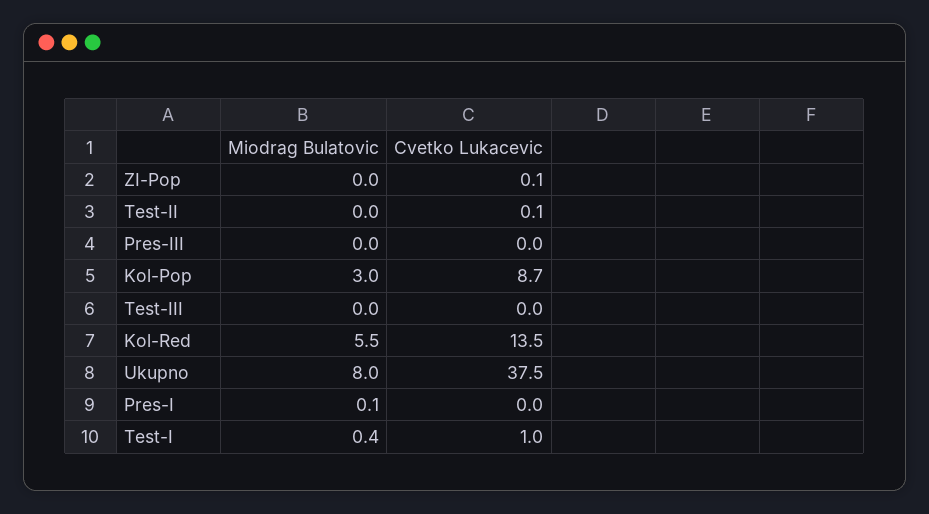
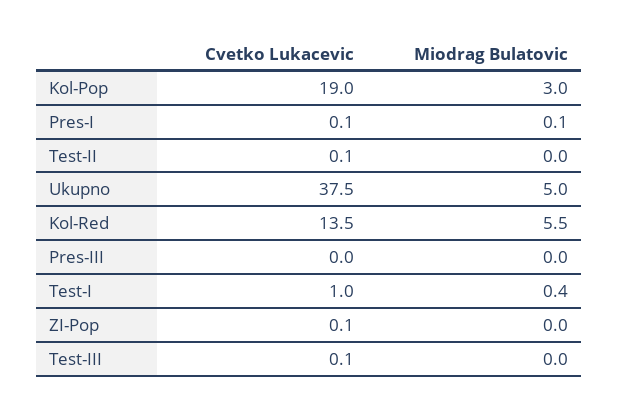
Cvetko Lukacevic, Kol-Pop: 8.7 -> 19
Cvetko Lukacevic, Test-III: 0 -> 0.1
Miodrag Bulatovic, Ukupno: 8 -> 5
Cvetko Lukacevic, Pres-I: 0 -> 0.1

